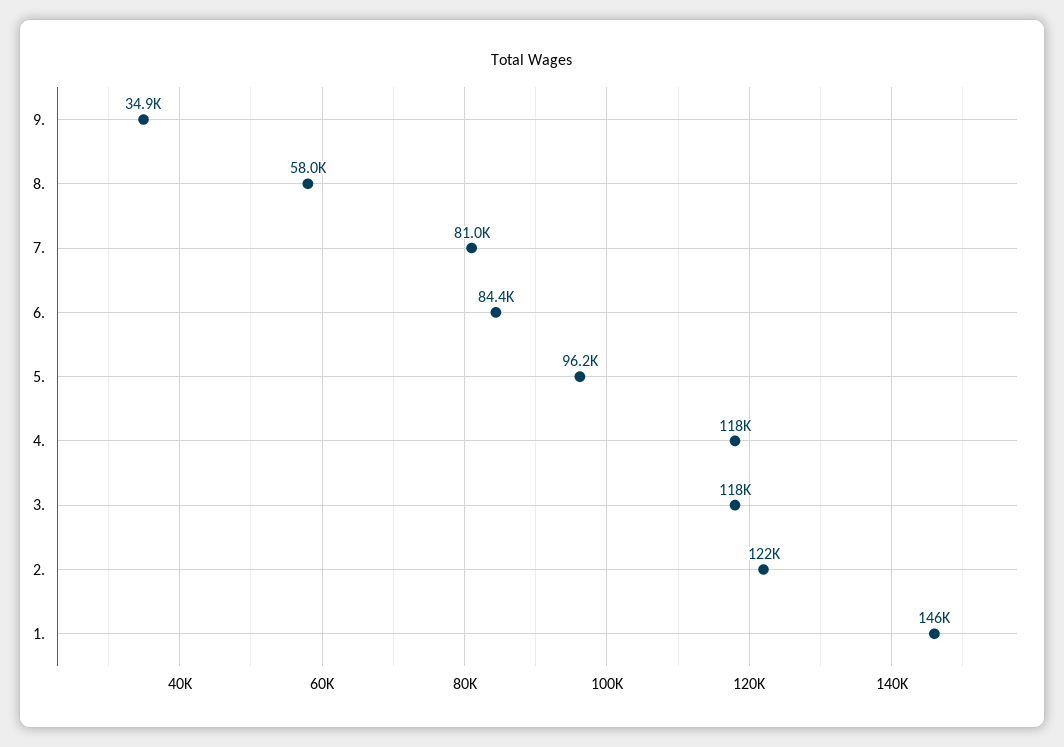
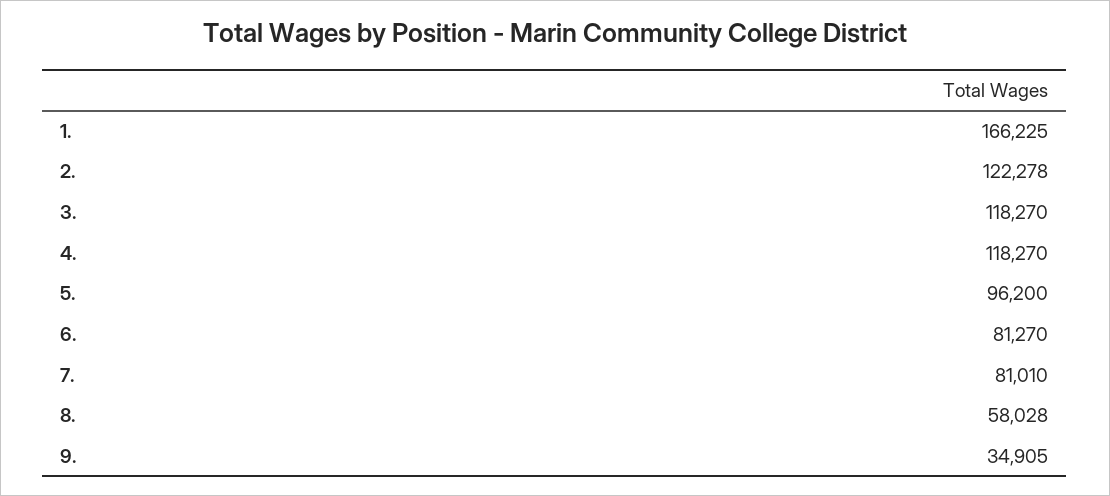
6.: 84400 -> 81270
1.: 146000 -> 166225

